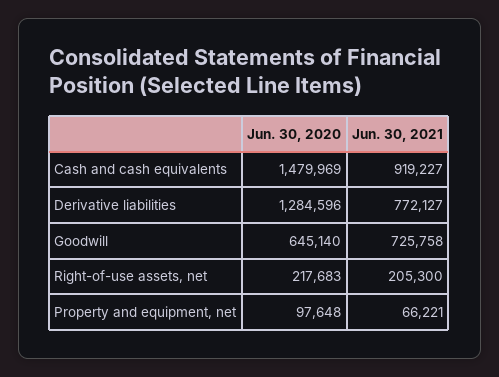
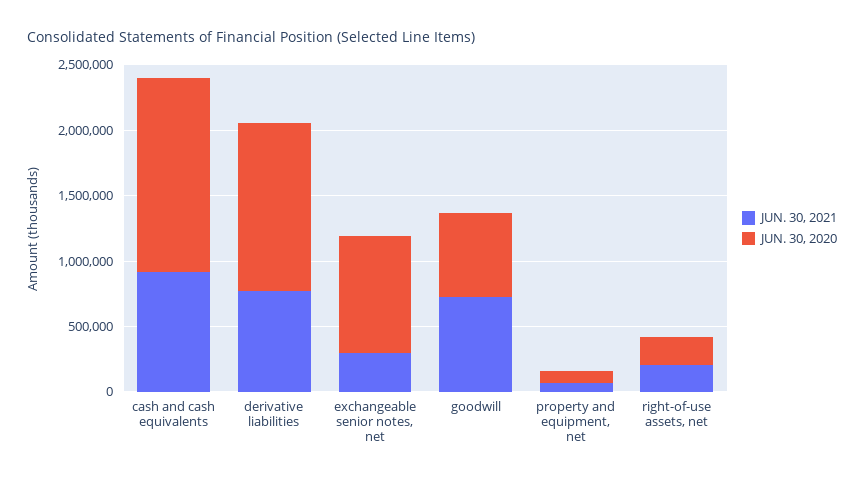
Jun. 30, 2021, exchangeable senior notes, net: none -> 300000
Jun. 30, 2020, exchangeable senior notes, net: none -> 900000

